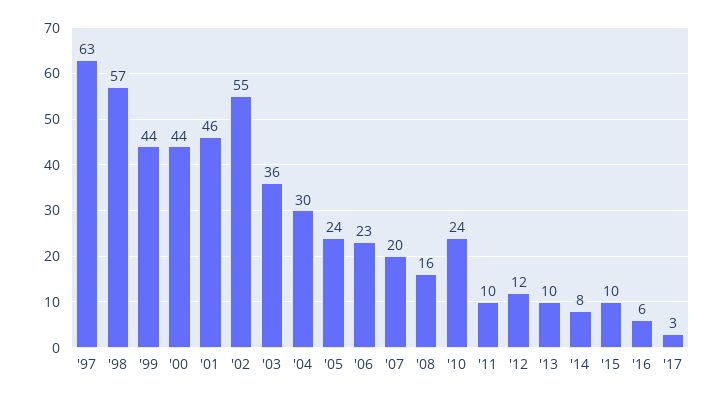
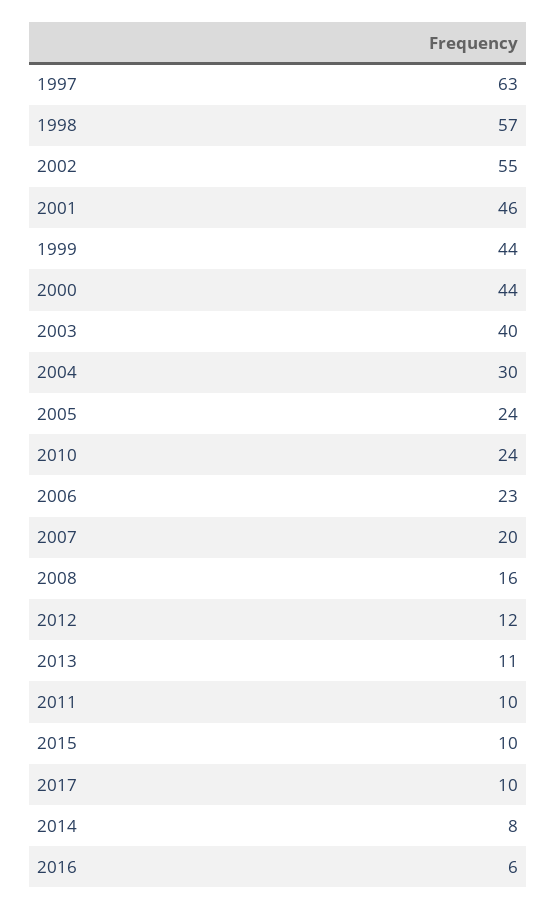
'03: 36 -> 40
'13: 10 -> 11
'17: 3 -> 10

